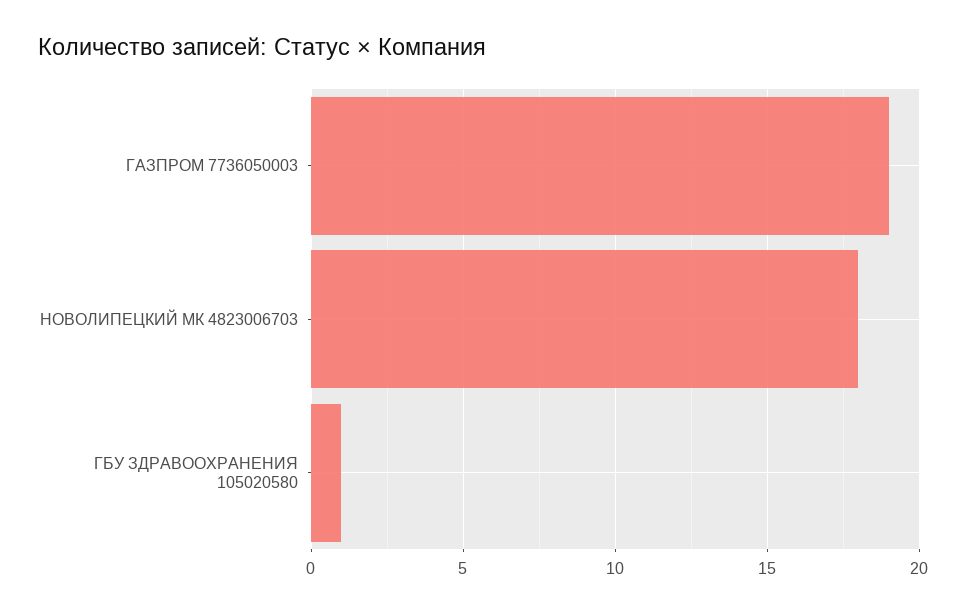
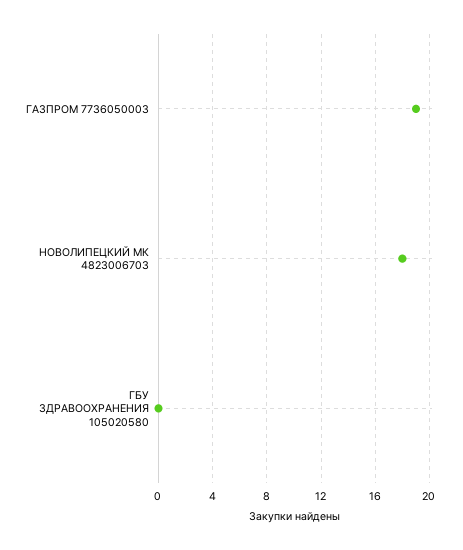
ГБУ ЗДРАВООХРАНЕНИЯ 105020580: 1 -> 0

